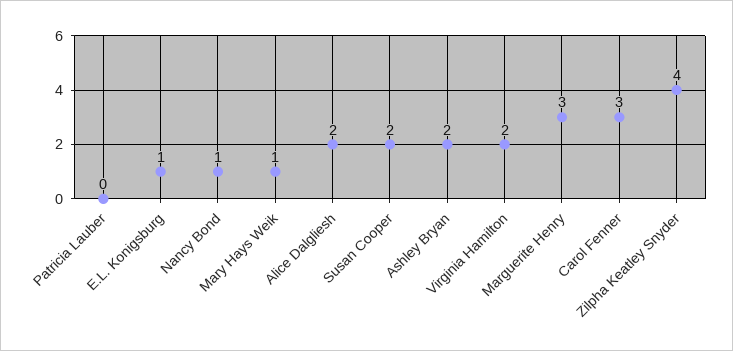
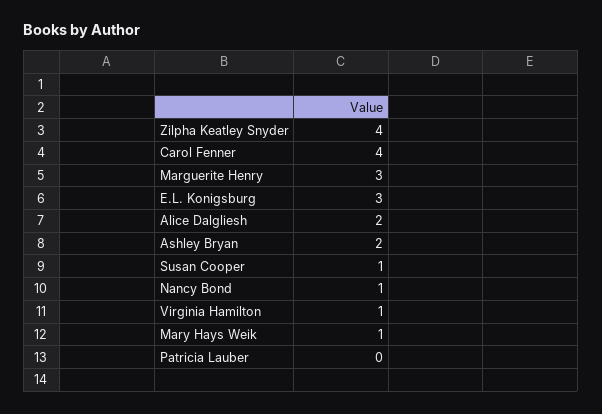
E.L. Konigsburg: 1 -> 3
Susan Cooper: 2 -> 1
Virginia Hamilton: 2 -> 1
Carol Fenner: 3 -> 4

